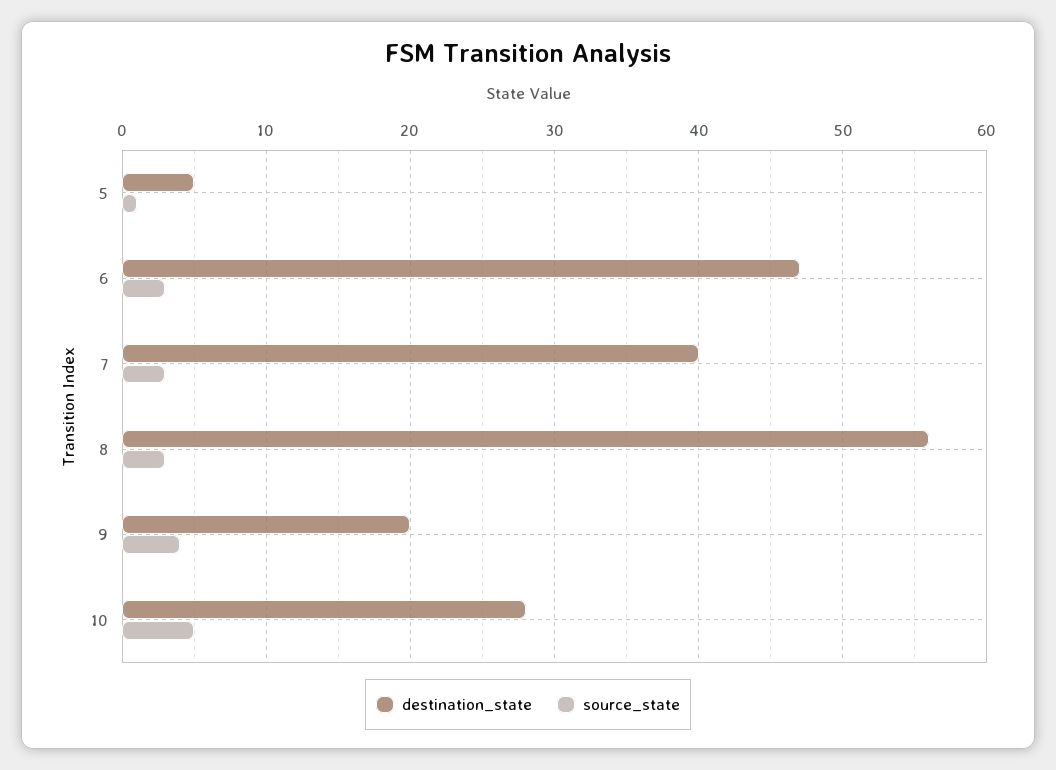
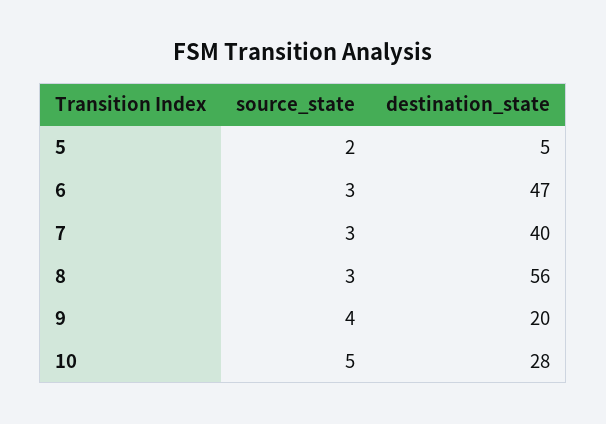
source_state, 5: 1 -> 2

